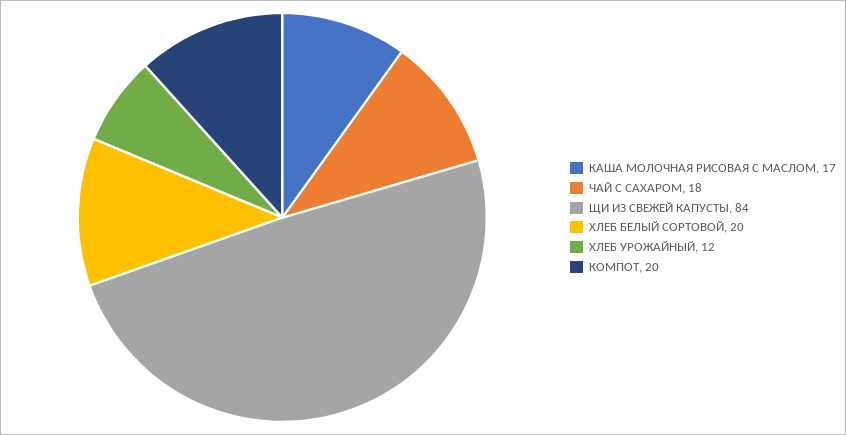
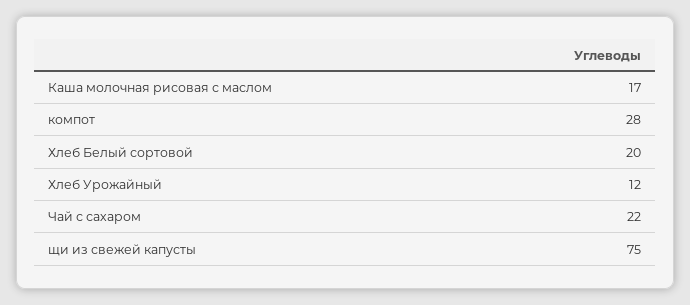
ЧАЙ С САХАРОМ: 18 -> 22
ЩИ ИЗ СВЕЖЕЙ КАПУСТЫ: 84 -> 75
КОМПОТ: 20 -> 28

